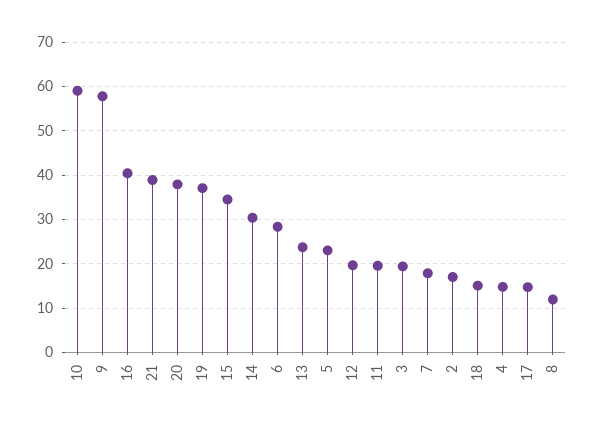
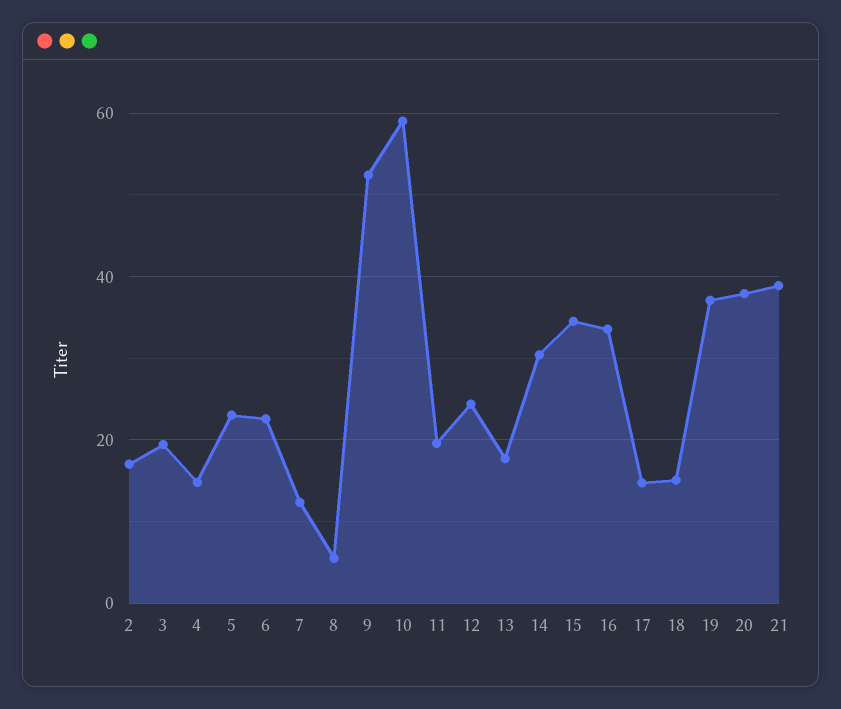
9: 58 -> 52
16: 40 -> 34
6: 28 -> 22
13: 24 -> 18
12: 20 -> 24
7: 18 -> 12
8: 12 -> 6

